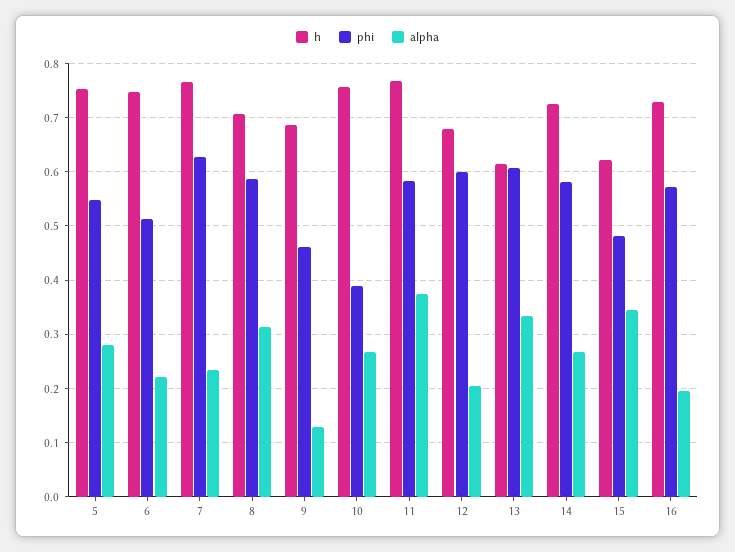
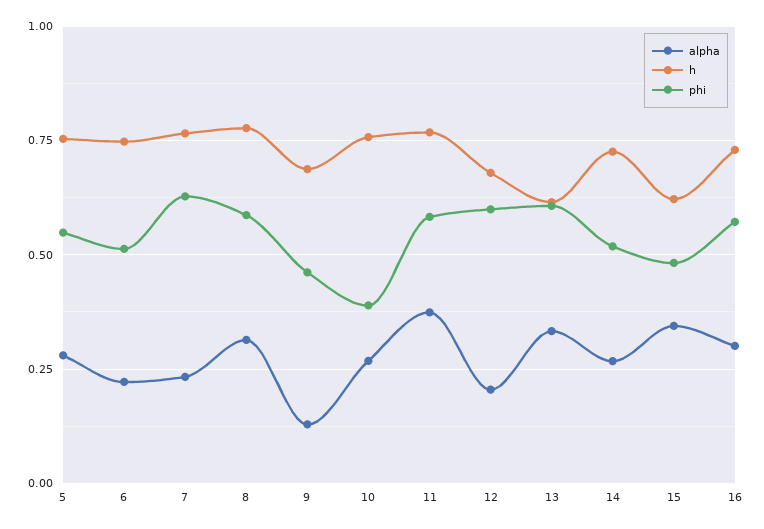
h, 8: 0.7 -> 0.775
phi, 14: 0.58 -> 0.525
alpha, 16: 0.2 -> 0.3

